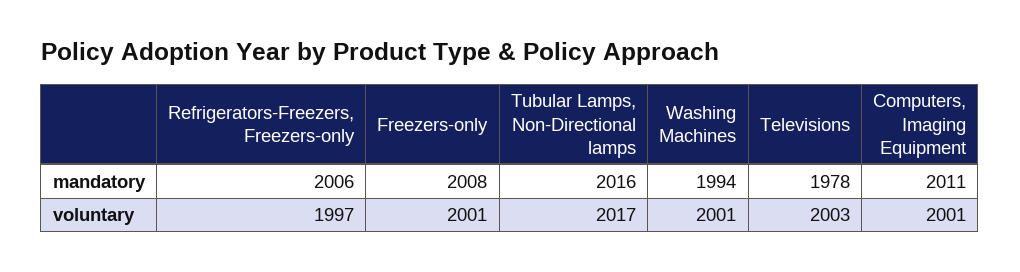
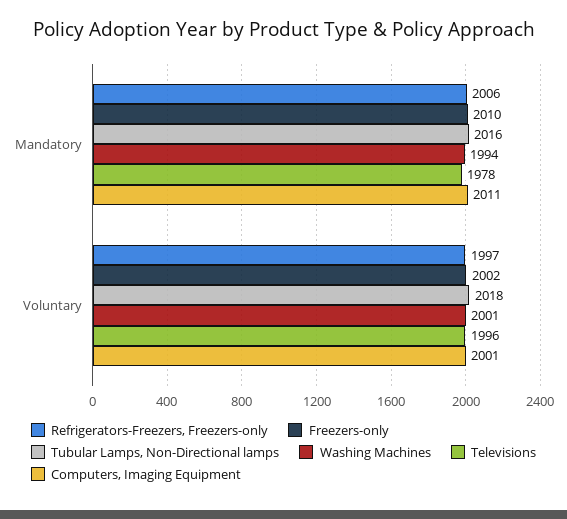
Freezers-only, mandatory: 2008 -> 2010
Freezers-only, voluntary: 2001 -> 2002
Tubular Lamps, Non-Directional lamps, voluntary: 2017 -> 2018
Televisions, voluntary: 2003 -> 1996

